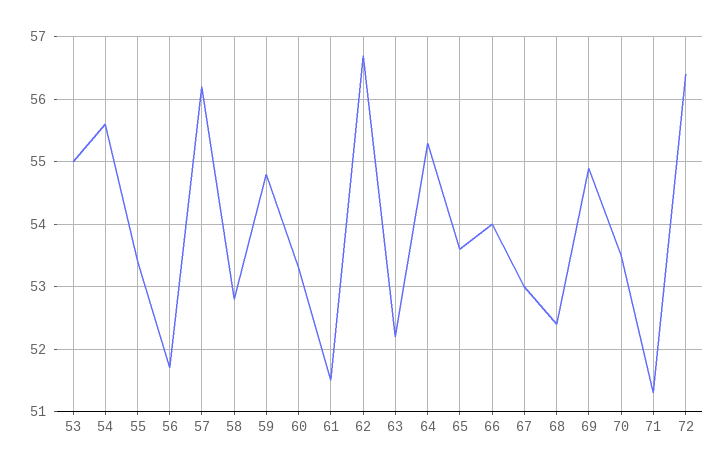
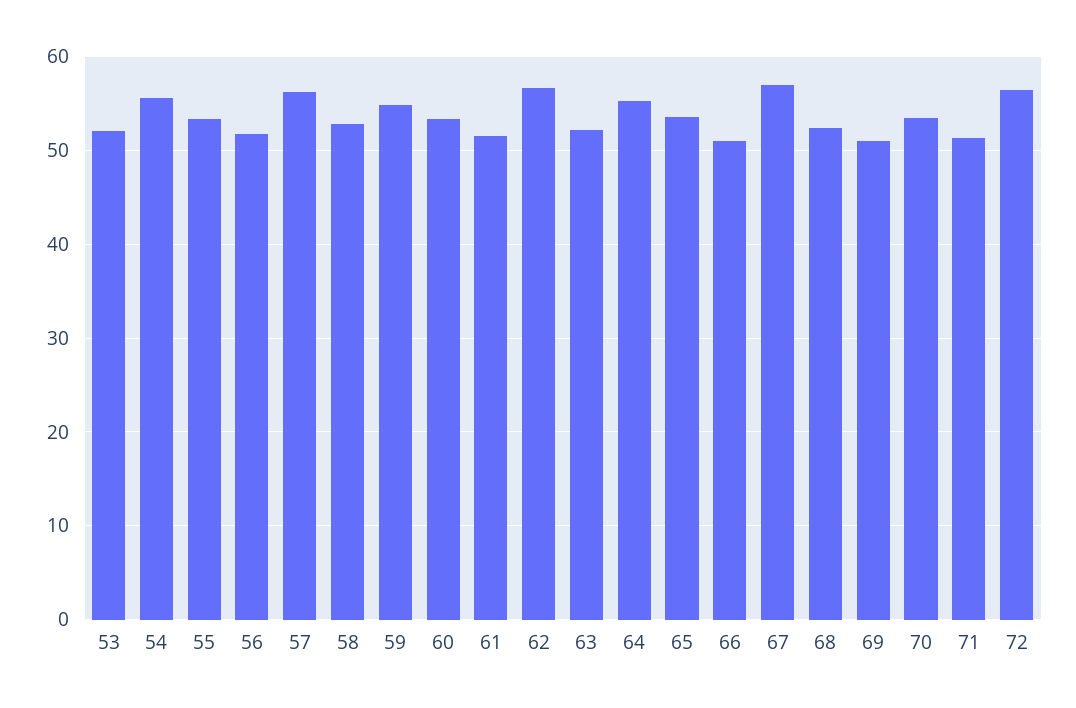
53: 55 -> 52
66: 54 -> 51
67: 53 -> 57
69: 54.9 -> 51

